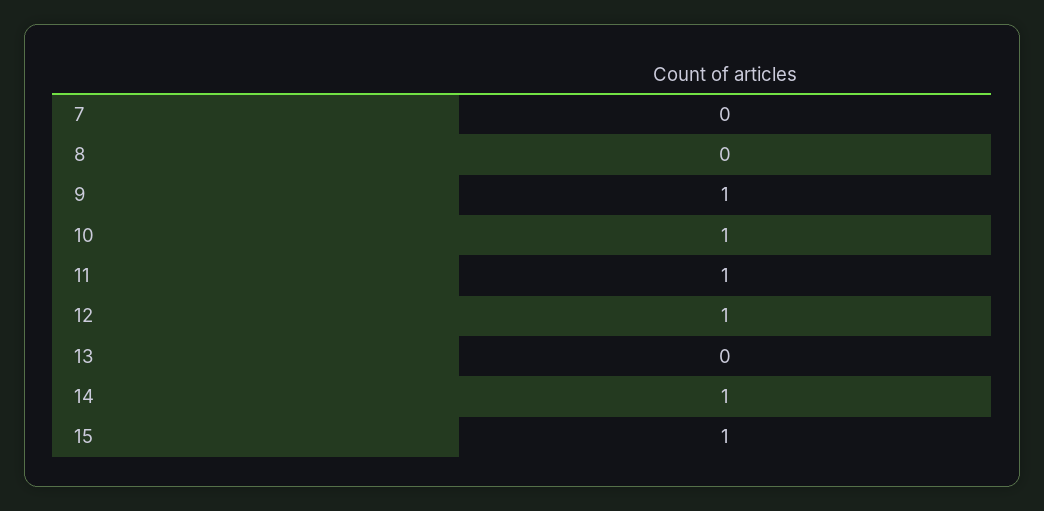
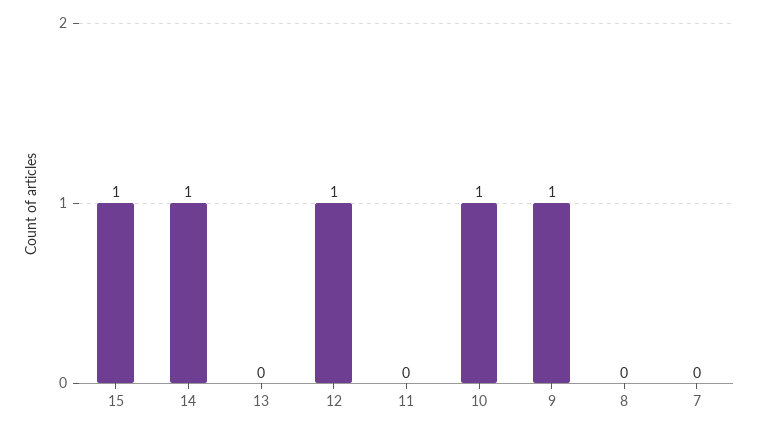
11: 1 -> 0

